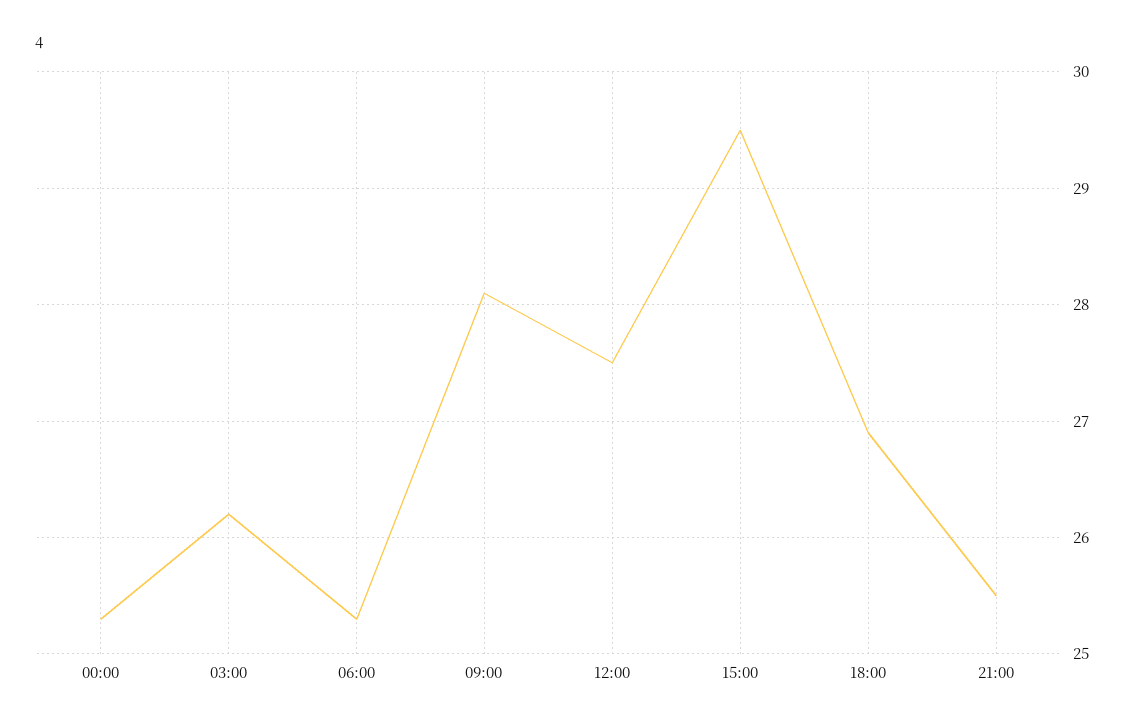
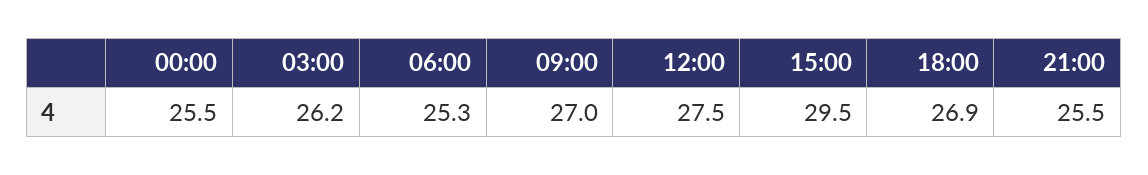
00:00: 25.3 -> 25.5
09:00: 28.1 -> 27

